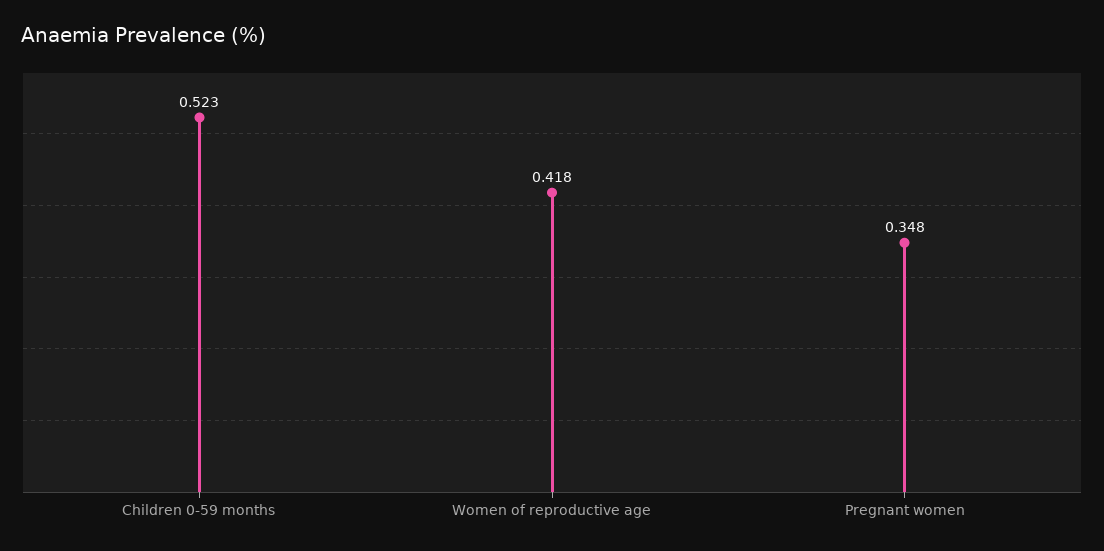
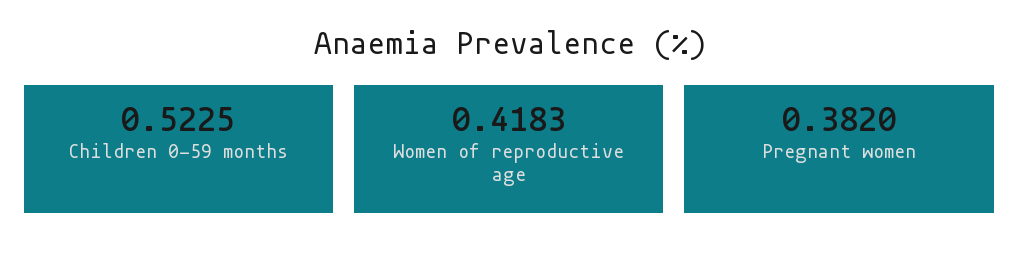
Pregnant women: 0.348 -> 0.382

